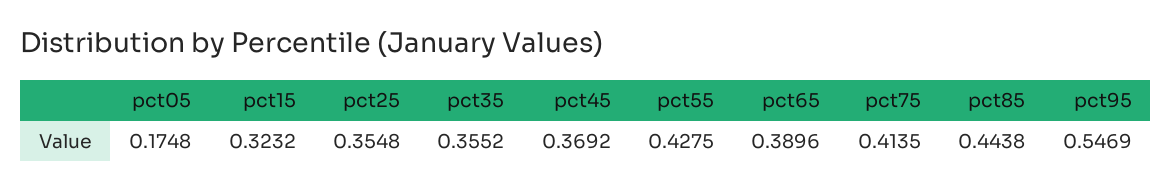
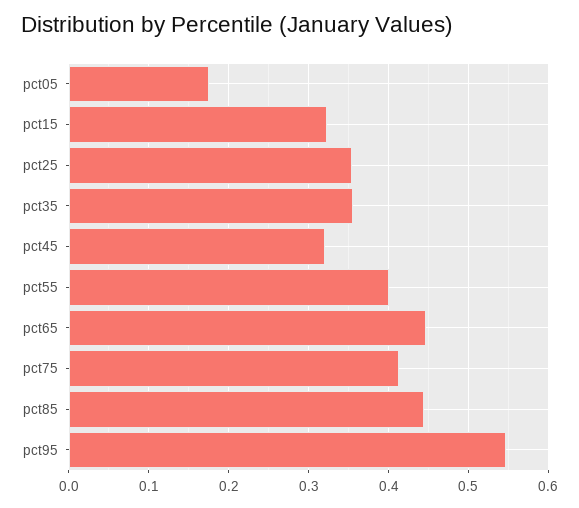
pct45: 0.3692 -> 0.32
pct55: 0.4275 -> 0.4
pct65: 0.3896 -> 0.45

